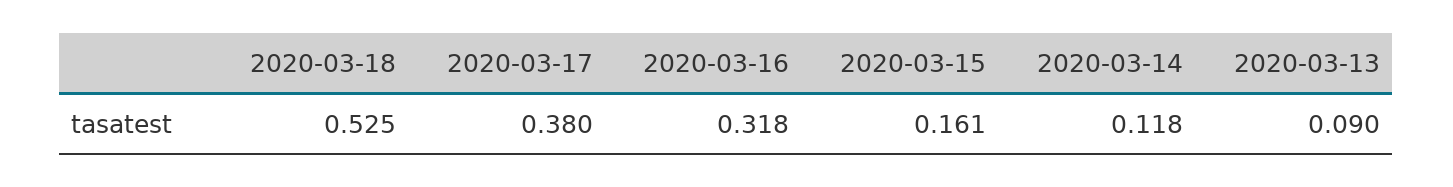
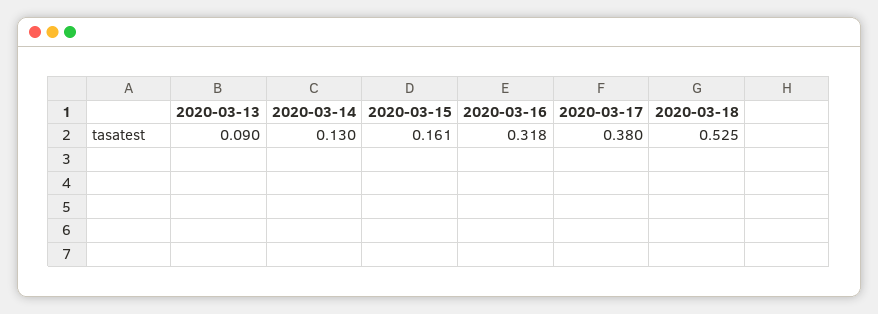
2020-03-14: 0.118 -> 0.13

